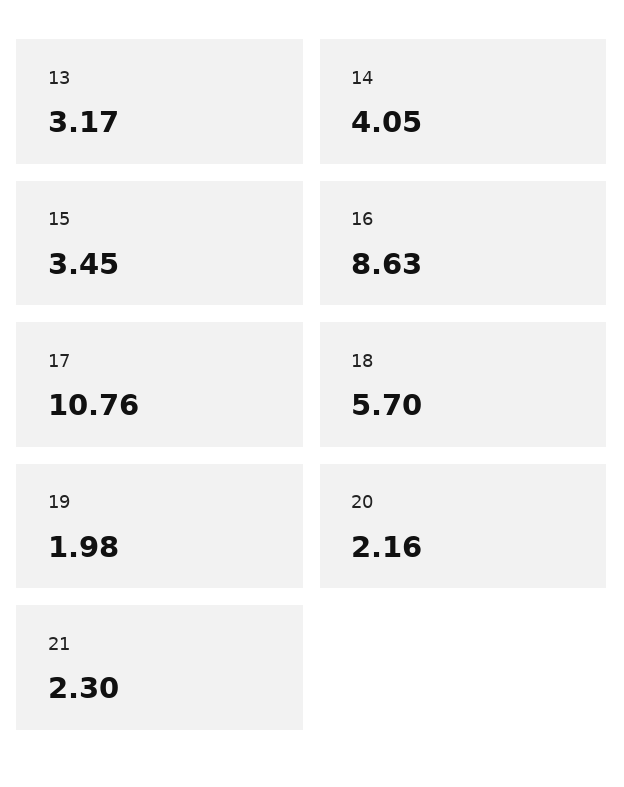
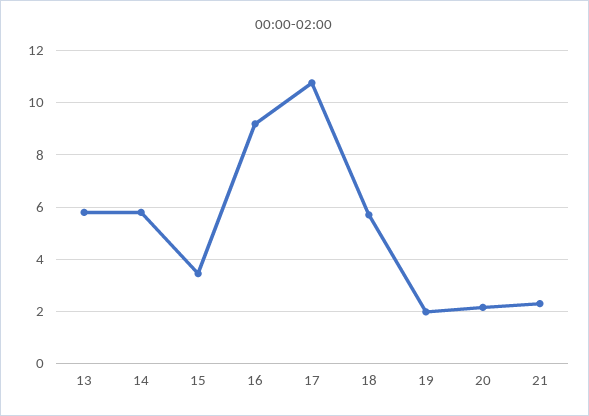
13: 3.17 -> 5.75
14: 4.05 -> 5.75
16: 8.63 -> 9.25

